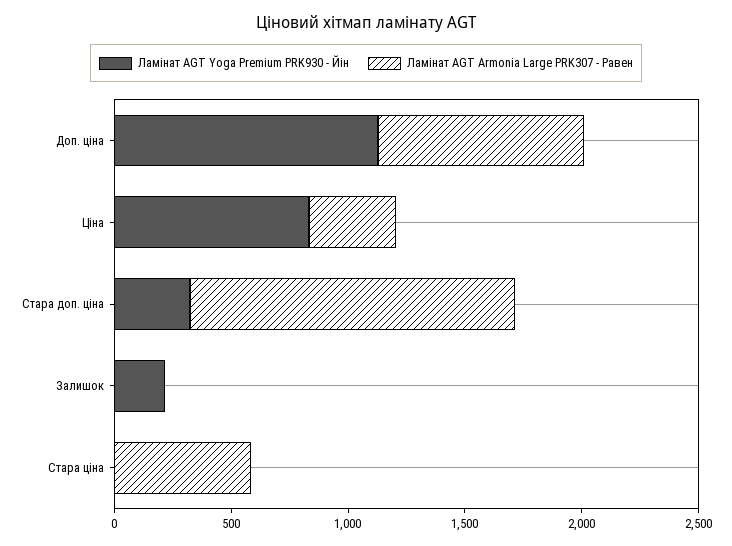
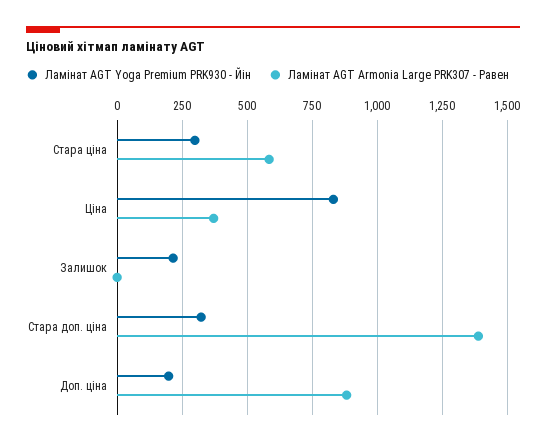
Ламінат AGT Yoga Premium PRK930 - Йін, Доп. ціна: 1100 -> 200
Ламінат AGT Yoga Premium PRK930 - Йін, Стара ціна: 0 -> 300

